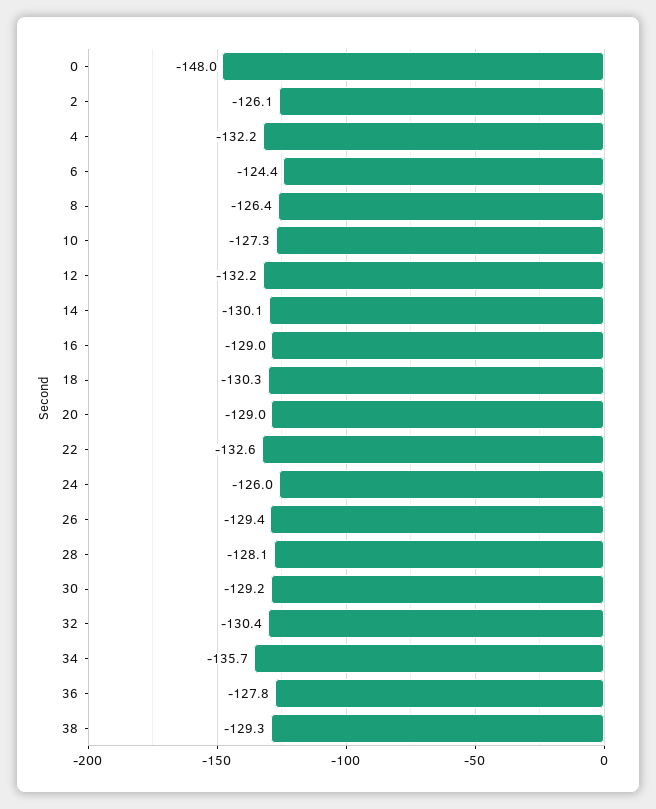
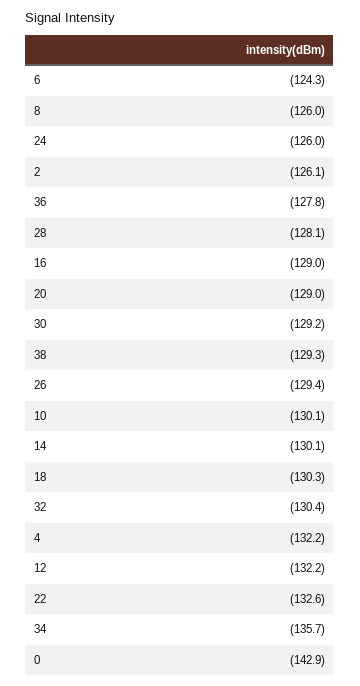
0: -148 -> -142.9
6: -124.4 -> -124.3
8: -126.4 -> -126
10: -127.3 -> -130.1

